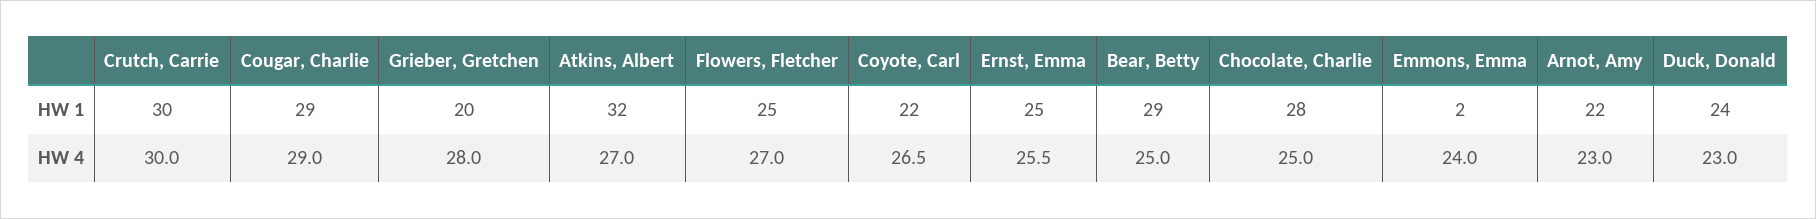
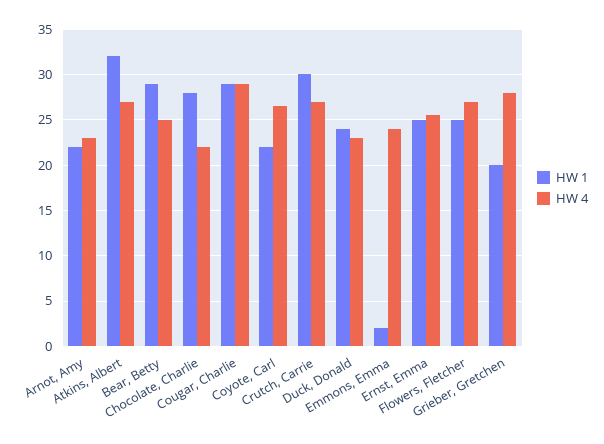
HW 4, Crutch, Carrie: 30 -> 27
HW 4, Chocolate, Charlie: 25 -> 22

